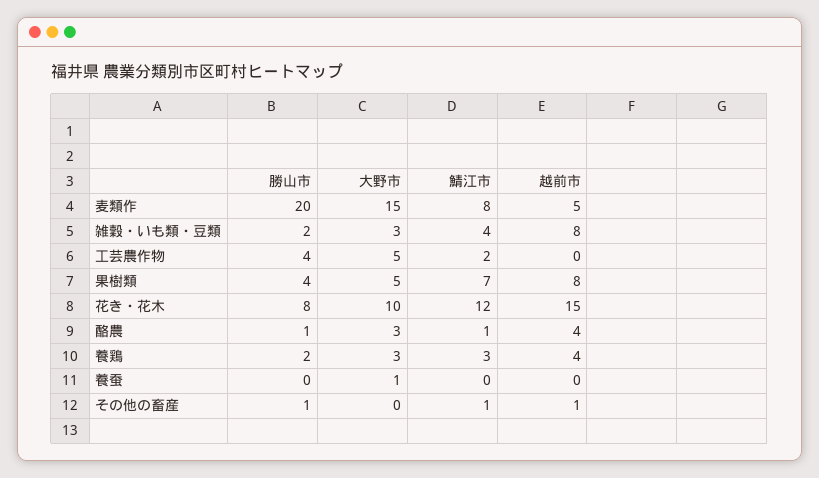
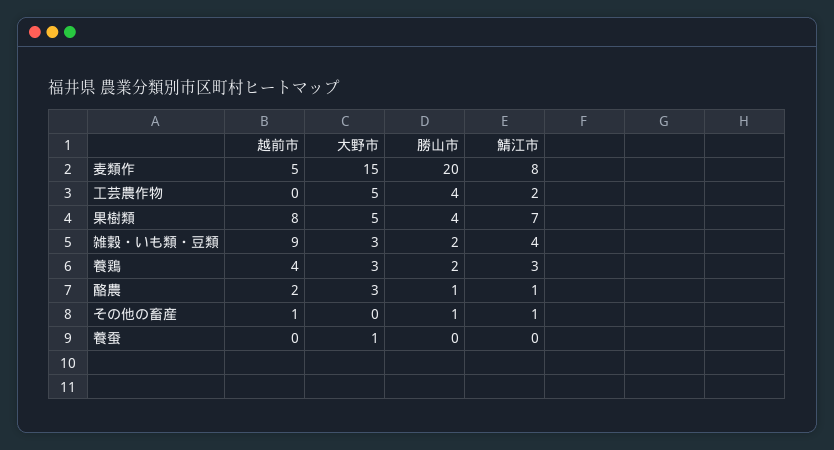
越前市, 雑穀・いも類・豆類: 8 -> 9
勝山市, 花き・花木: 8 -> none
大野市, 花き・花木: 10 -> none
鯖江市, 花き・花木: 12 -> none
越前市, 花き・花木: 15 -> none
越前市, 酪農: 4 -> 2

